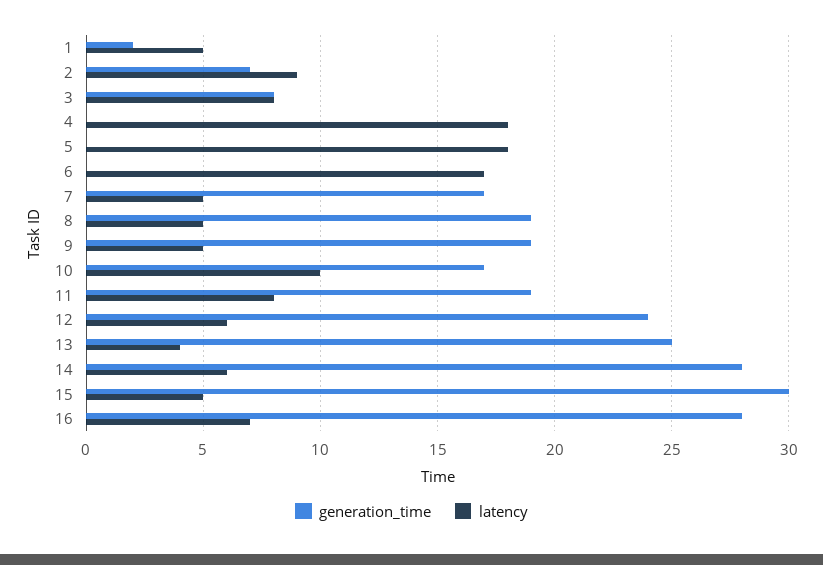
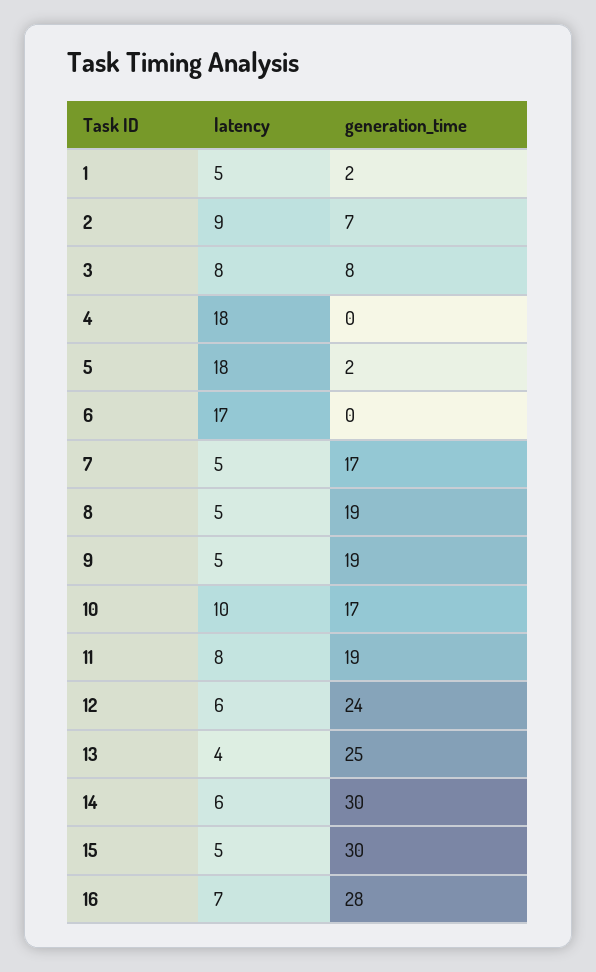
generation_time, 5: 0 -> 2
generation_time, 14: 28 -> 30

